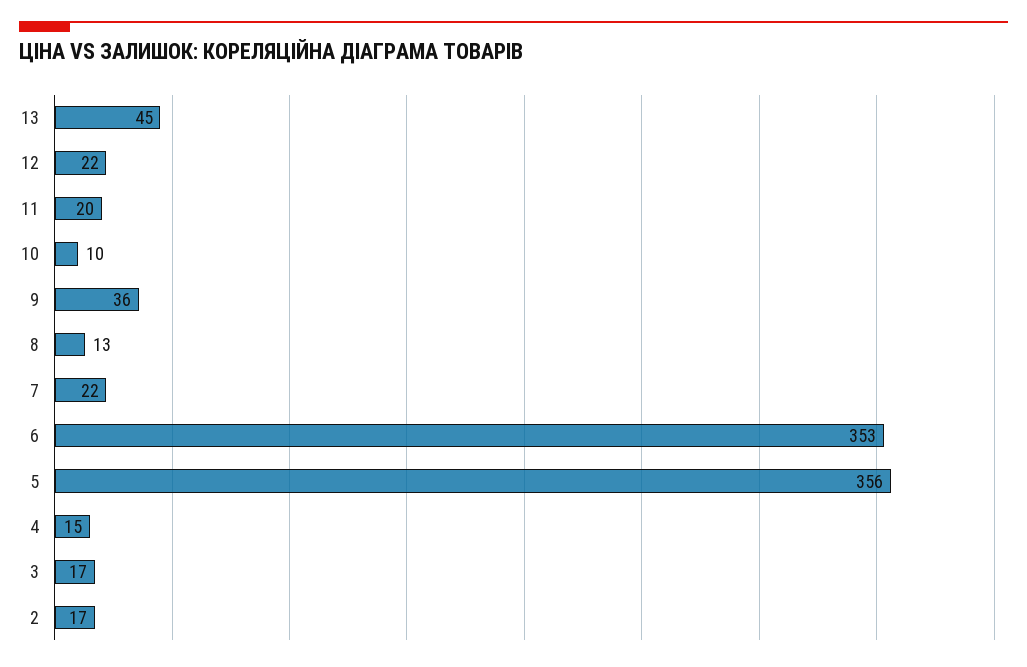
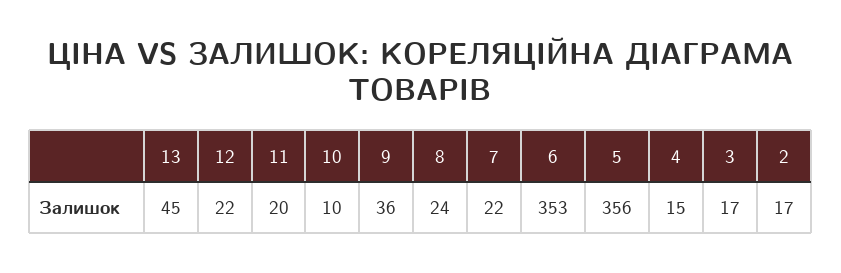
8: 13 -> 24

